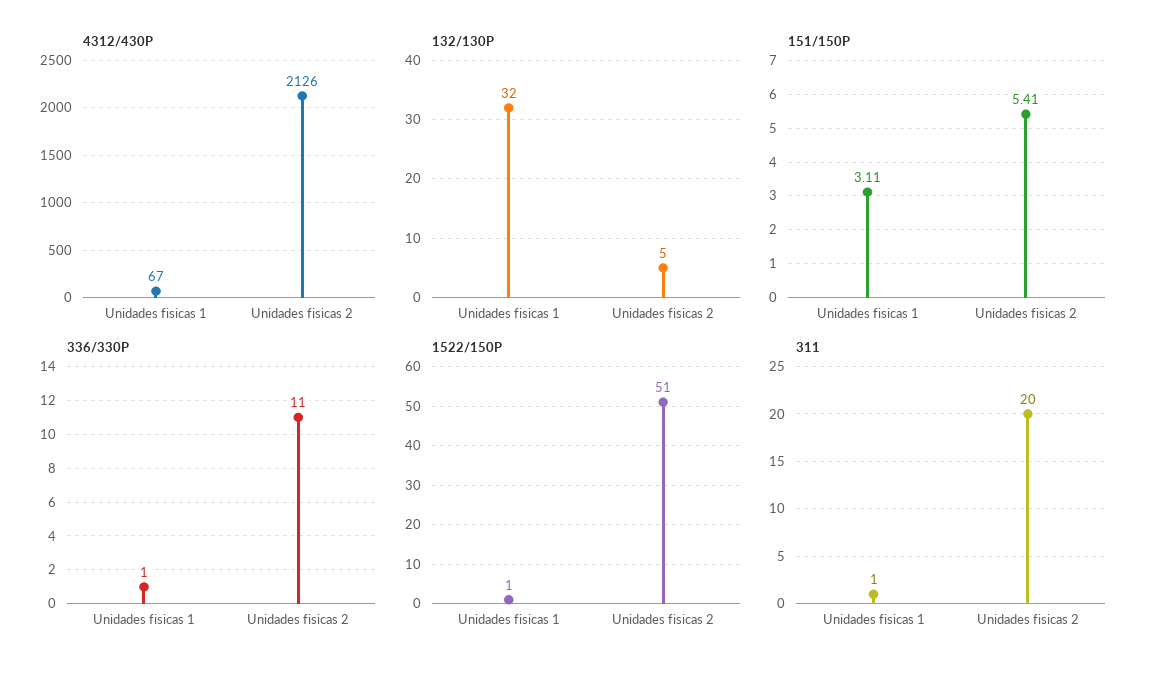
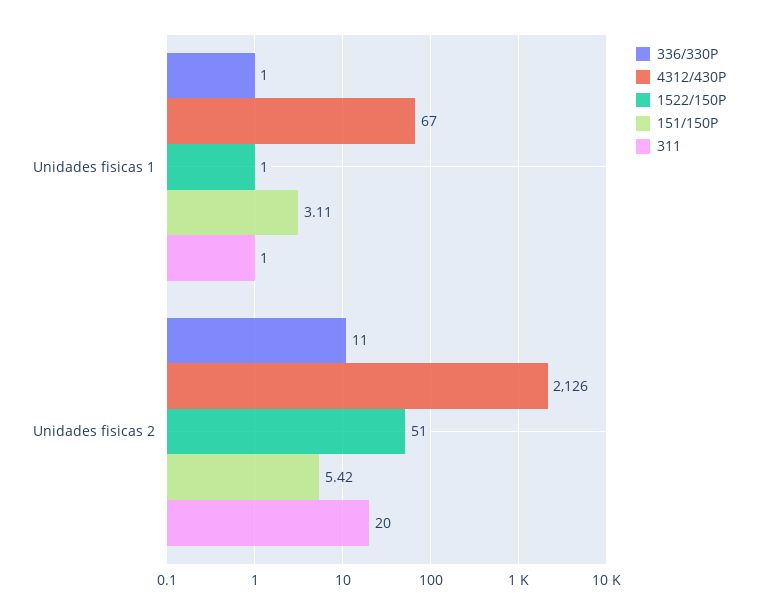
132/130P, Unidades fisicas 1: 32 -> none
132/130P, Unidades fisicas 2: 5 -> none
151/150P, Unidades fisicas 2: 5.41 -> 5.42

